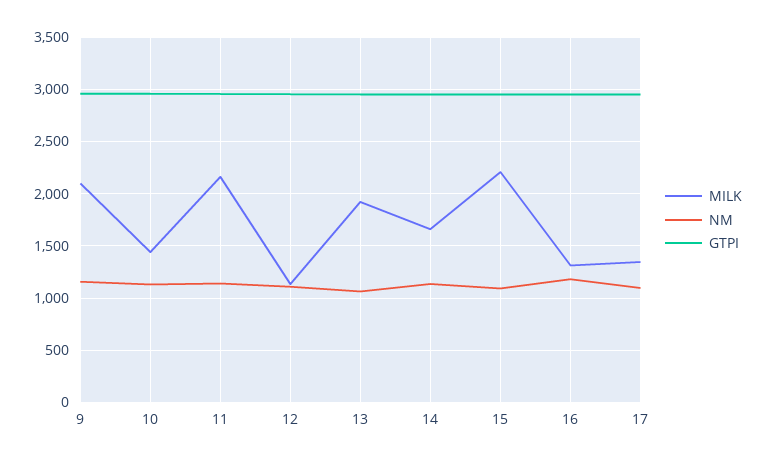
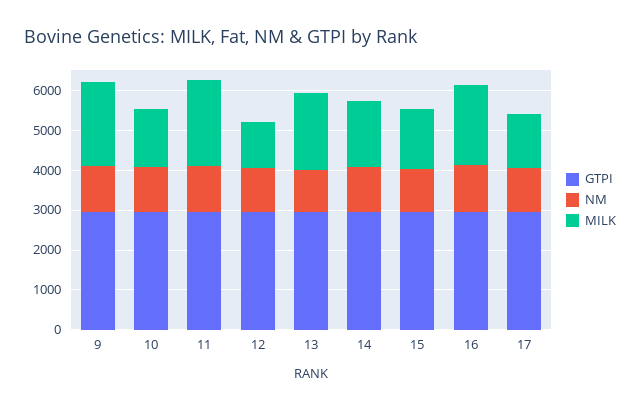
MILK, 15: 2200 -> 1500
MILK, 16: 1300 -> 2000

